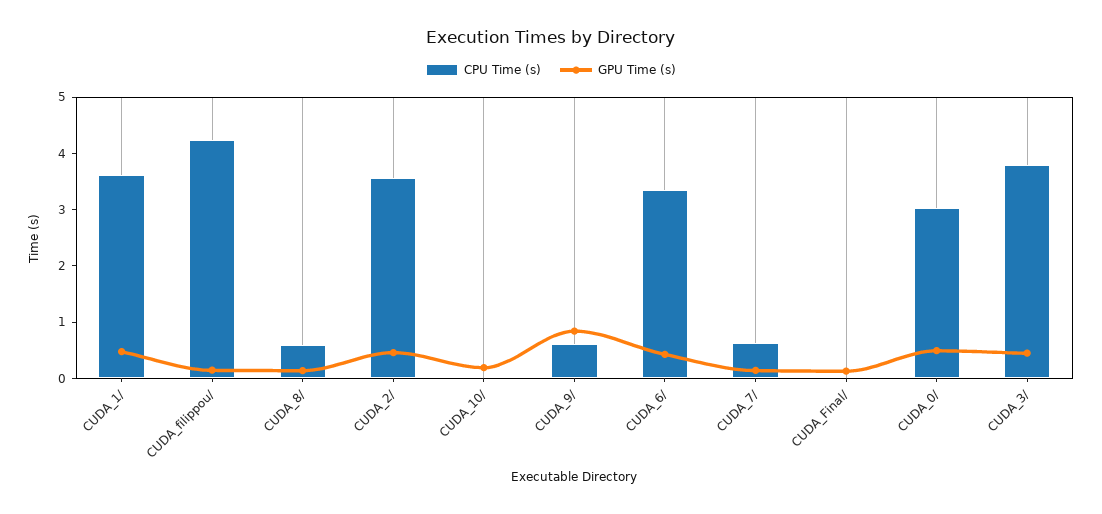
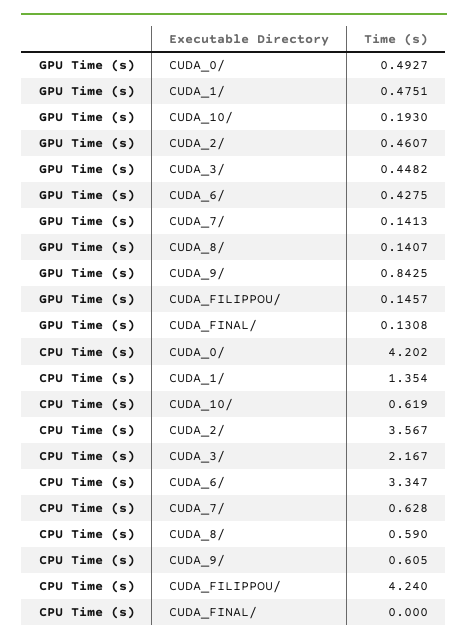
CPU Time (s), CUDA_1/: 3.6 -> 1.354
CPU Time (s), CUDA_10/: 0 -> 0.619
CPU Time (s), CUDA_0/: 3 -> 4.202
CPU Time (s), CUDA_3/: 3.8 -> 2.167

